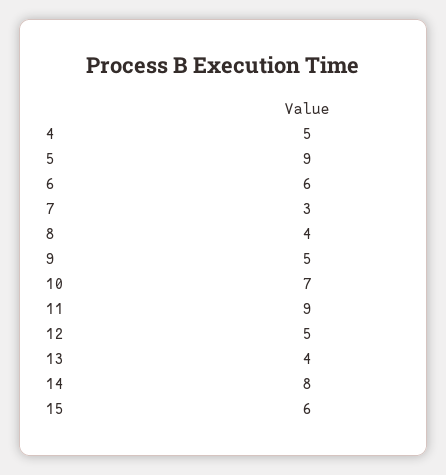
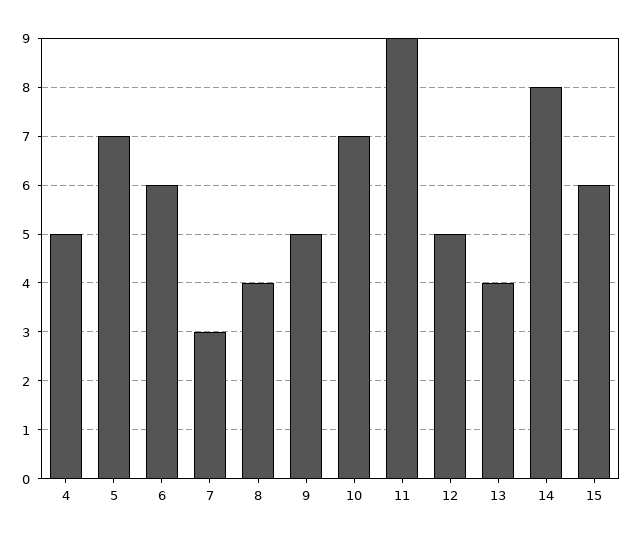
5: 9 -> 7

